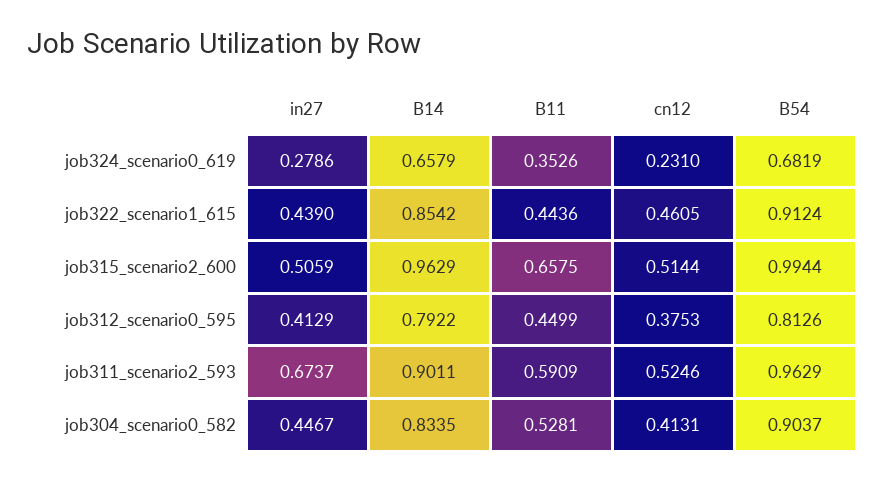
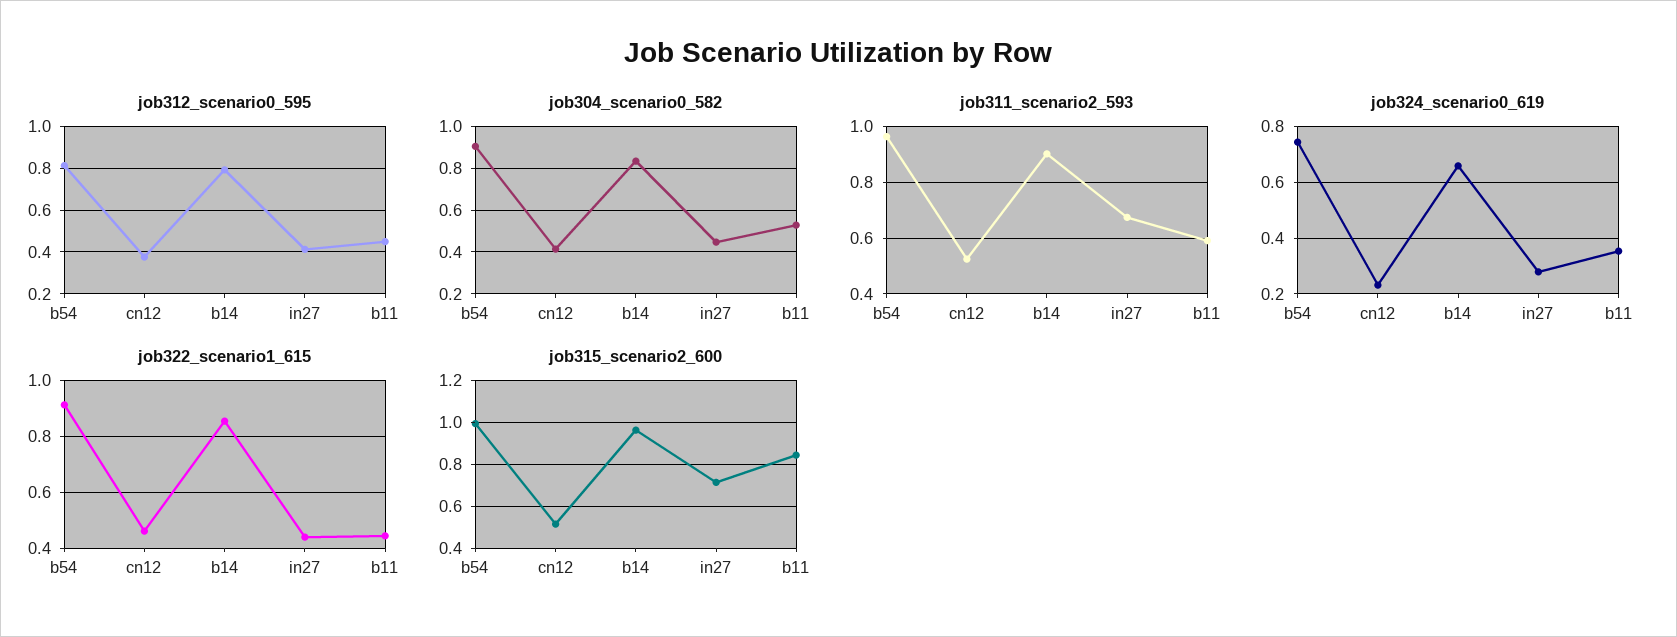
job324_scenario0_619, B54: 0.6819 -> 0.75
job315_scenario2_600, in27: 0.5059 -> 0.7
job315_scenario2_600, B11: 0.6575 -> 0.85

